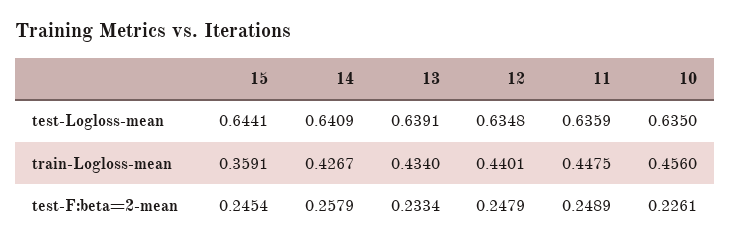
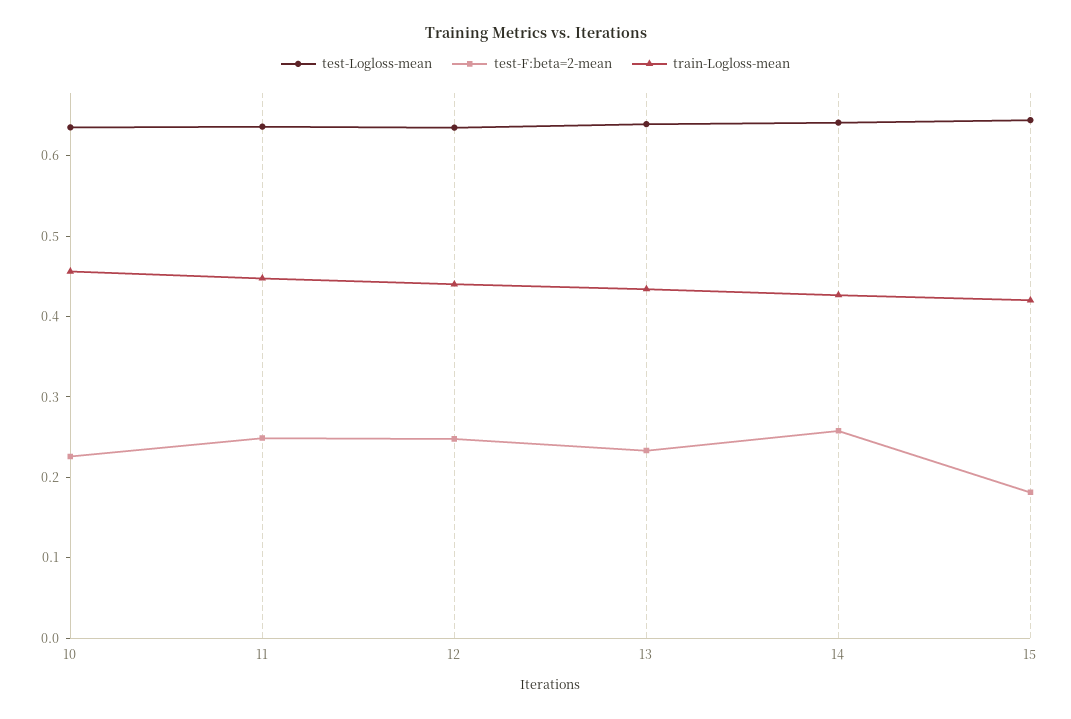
train-Logloss-mean, 15: 0.3591 -> 0.42
test-F:beta=2-mean, 15: 0.2454 -> 0.18

